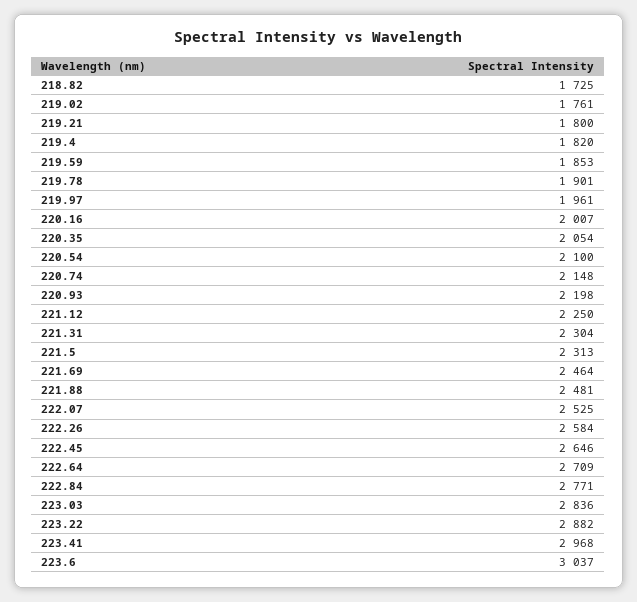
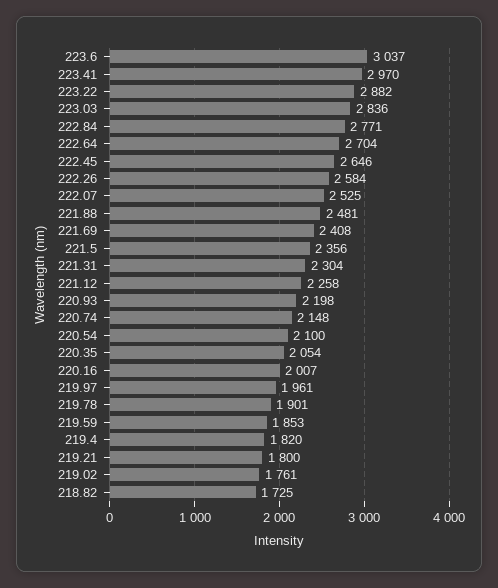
221.12: 2250 -> 2258
221.5: 2313 -> 2356
221.69: 2464 -> 2408
222.64: 2709 -> 2704
223.41: 2968 -> 2970

